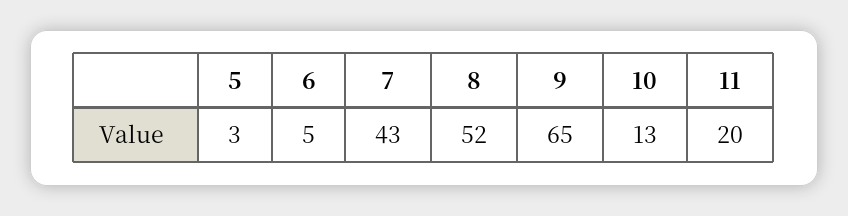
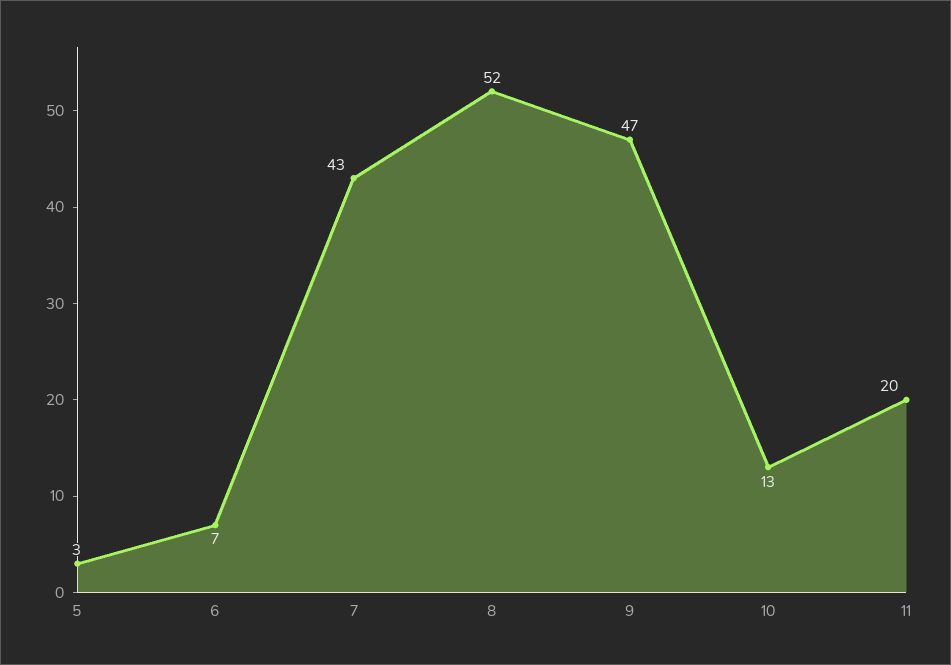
6: 5 -> 7
9: 65 -> 47

